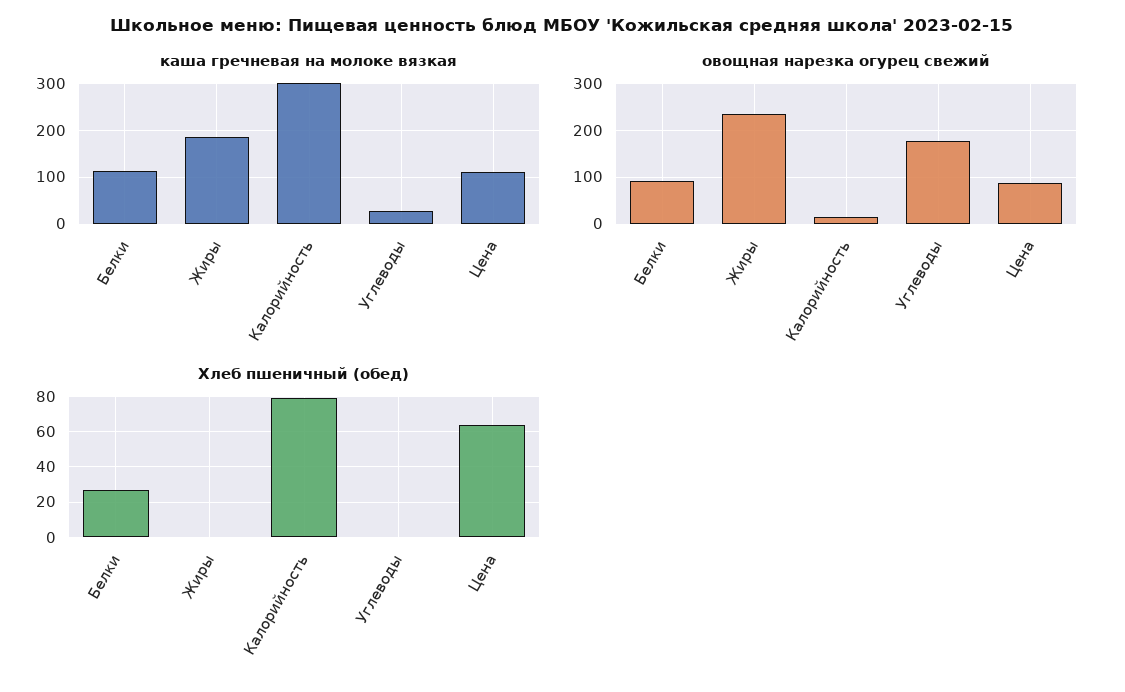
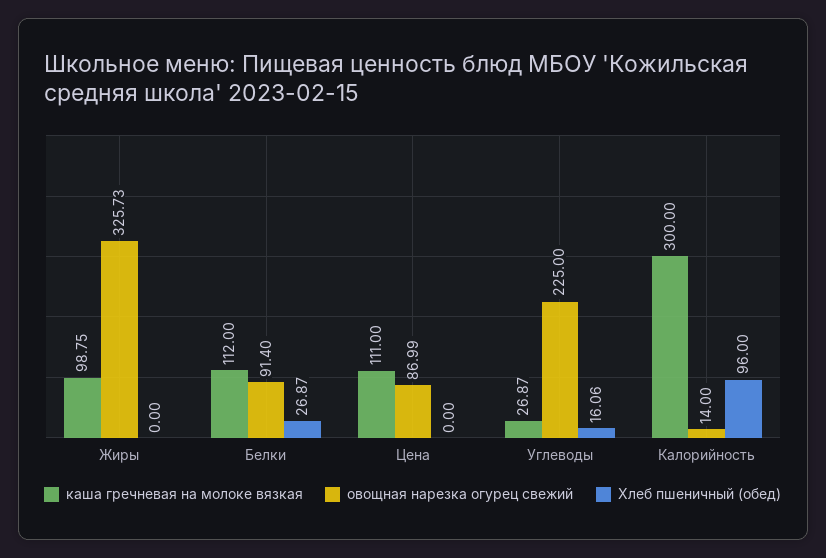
каша гречневая на молоке вязкая, Жиры: 180 -> 98.75
овощная нарезка огурец свежий, Жиры: 240 -> 325.73
овощная нарезка огурец свежий, Углеводы: 180 -> 225
Хлеб пшеничный (обед), Калорийность: 80 -> 96
Хлеб пшеничный (обед), Углеводы: 0 -> 16.06
Хлеб пшеничный (обед), Цена: 65 -> 0

